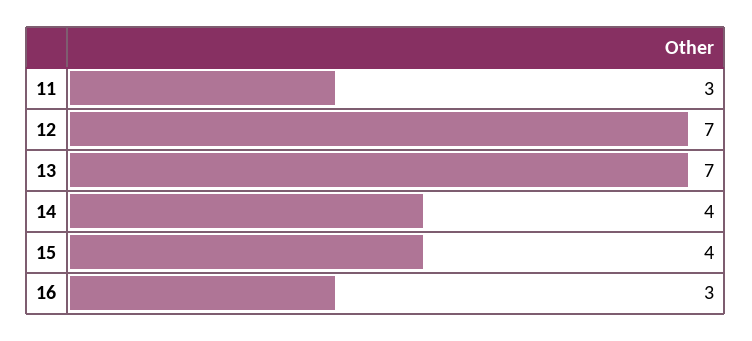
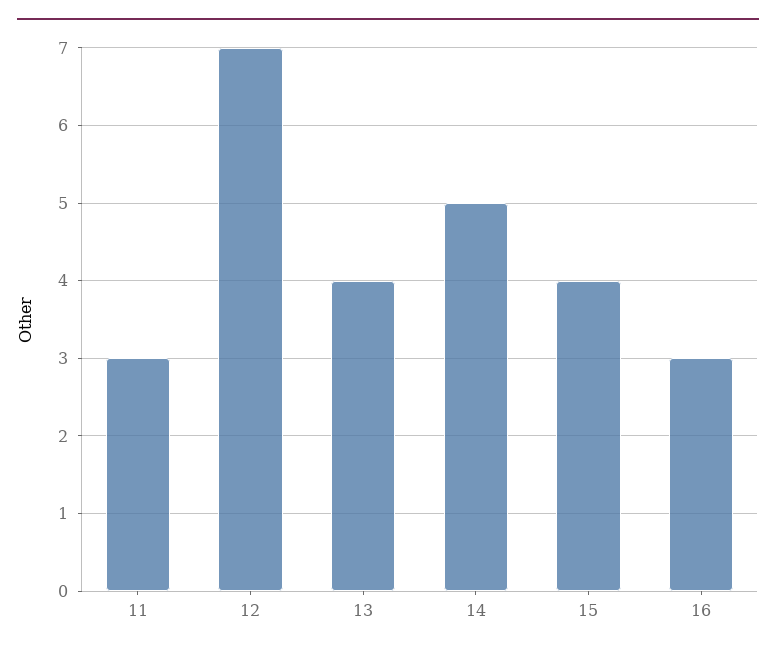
13: 7 -> 4
14: 4 -> 5

